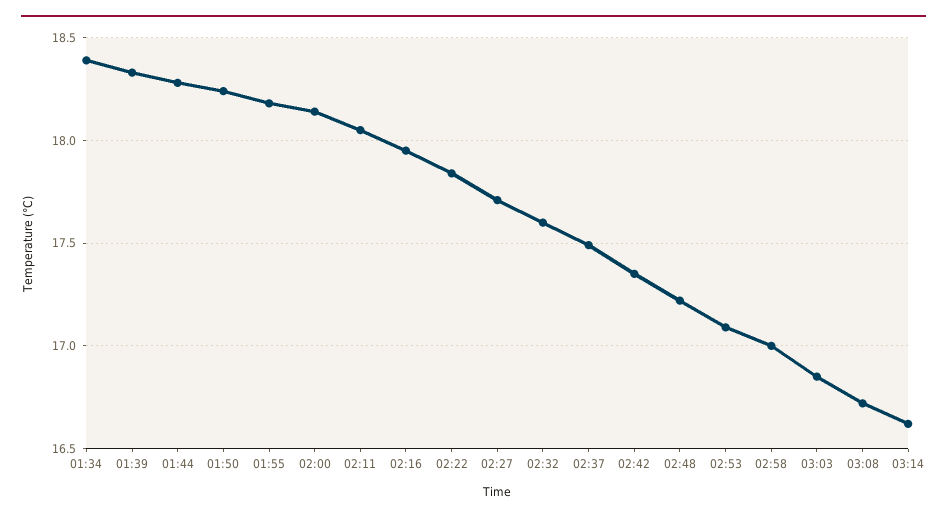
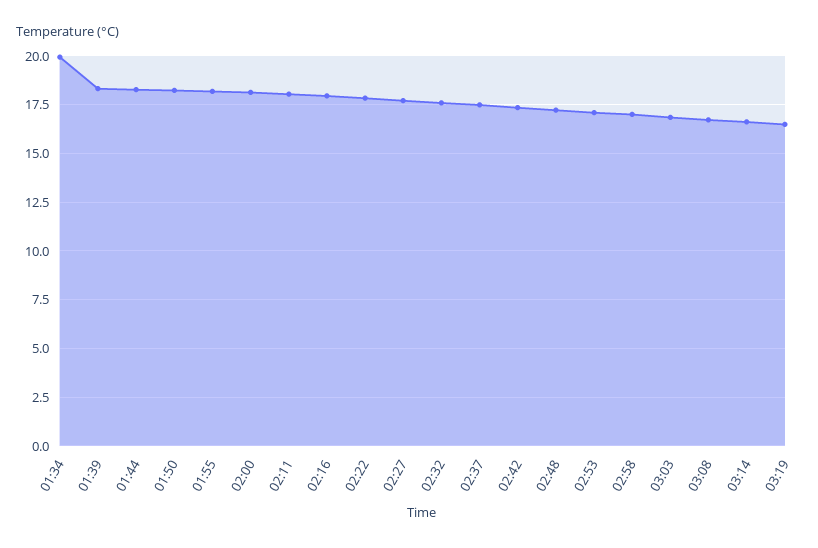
01:34: 18.4 -> 20
03:19: none -> 16.5

